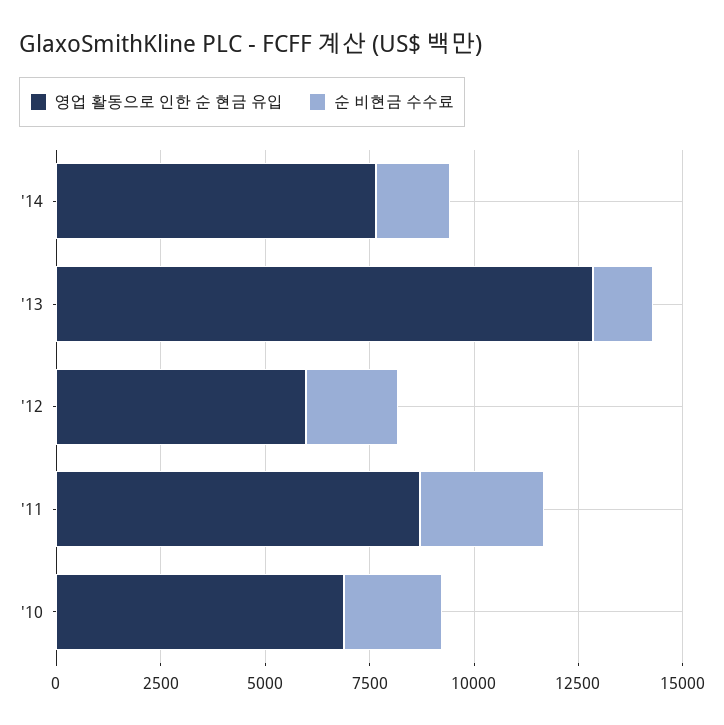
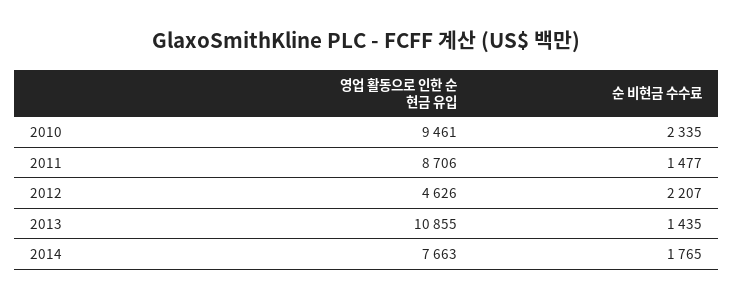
영업 활동으로 인한 순 현금 유입, '13: 13000 -> 10855
영업 활동으로 인한 순 현금 유입, '12: 6000 -> 4626
순 비현금 수수료, '11: 3000 -> 1477
영업 활동으로 인한 순 현금 유입, '10: 7000 -> 9461

